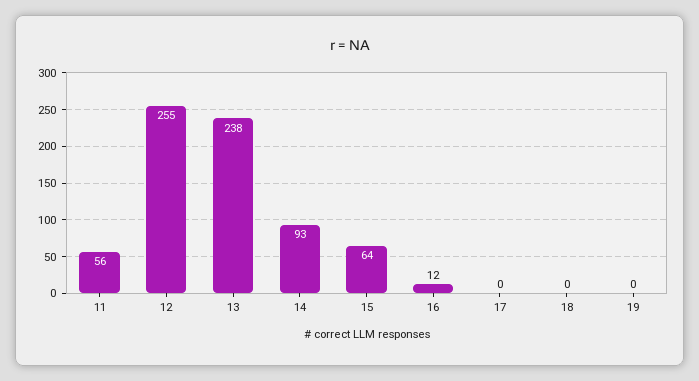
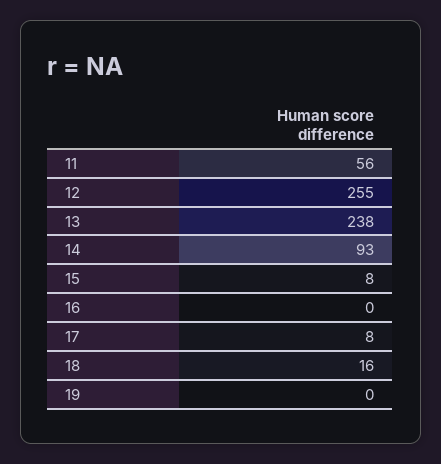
15: 64 -> 8
16: 12 -> 0
17: 0 -> 8
18: 0 -> 16

